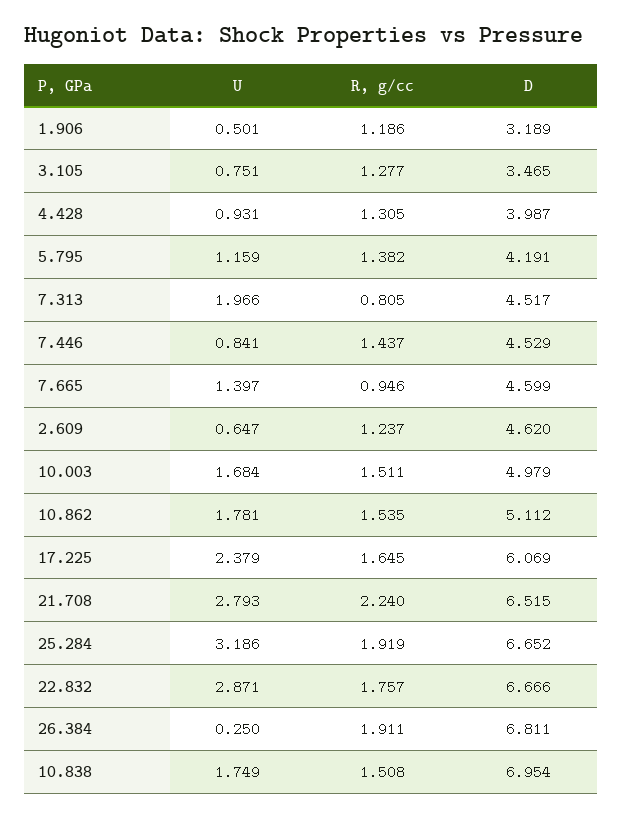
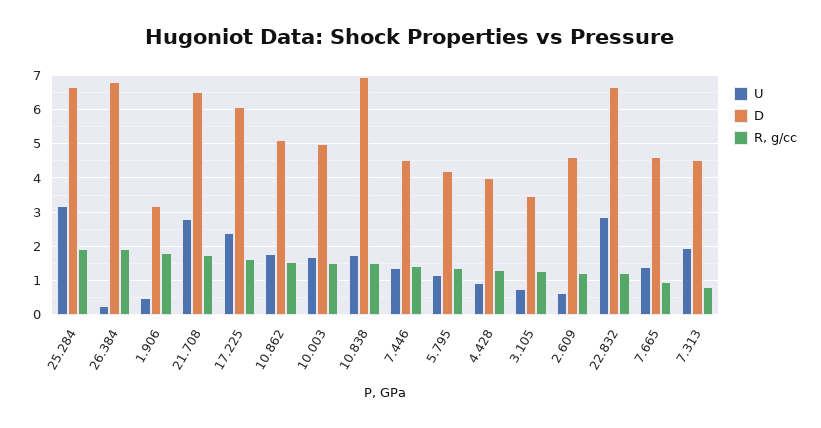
R, g/cc, 1.906: 1.186 -> 1.8
U, 7.446: 0.841 -> 1.4
R, g/cc, 21.708: 2.24 -> 1.8
R, g/cc, 22.832: 1.757 -> 1.2

